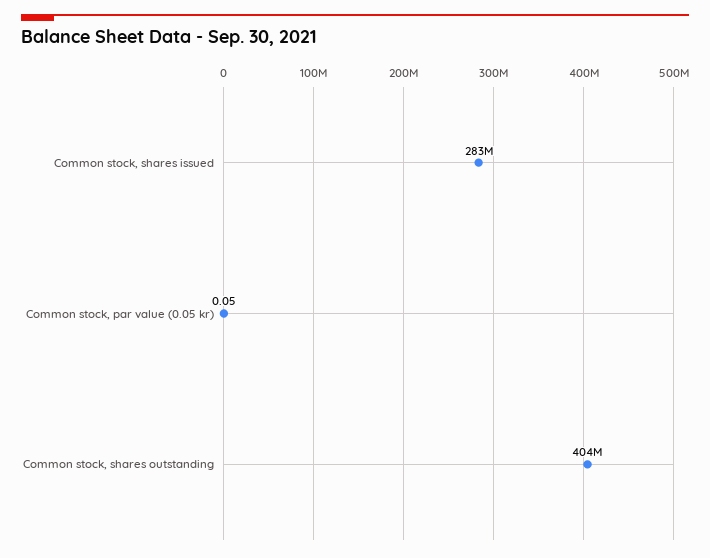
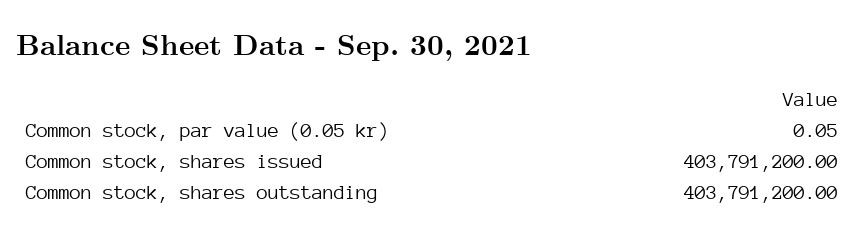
Common stock, shares issued: 283000000 -> 403791200

